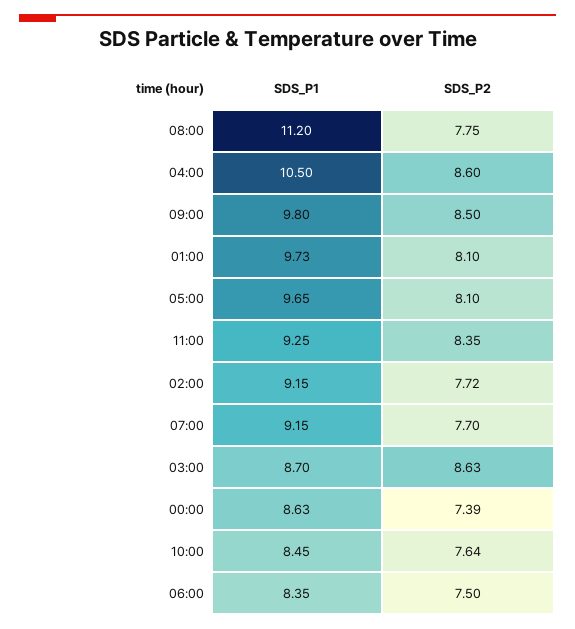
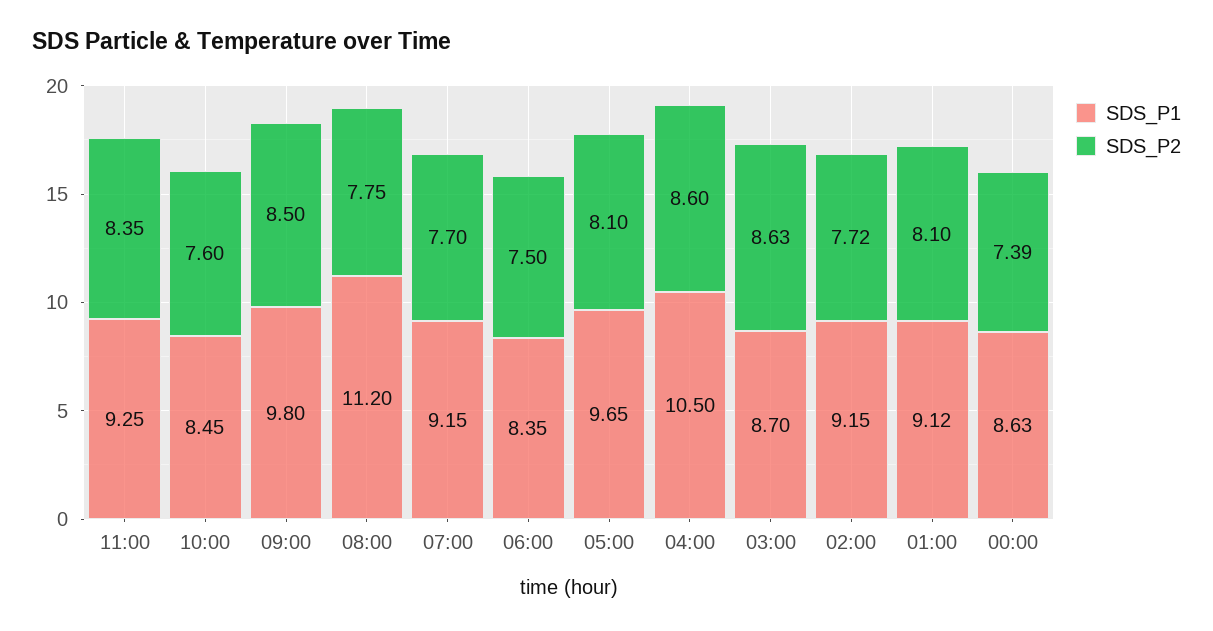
SDS_P1, 01:00: 9.73 -> 9.12
SDS_P2, 10:00: 7.64 -> 7.6

